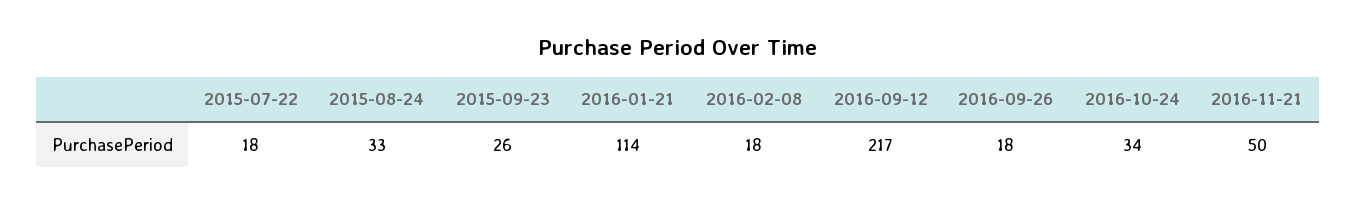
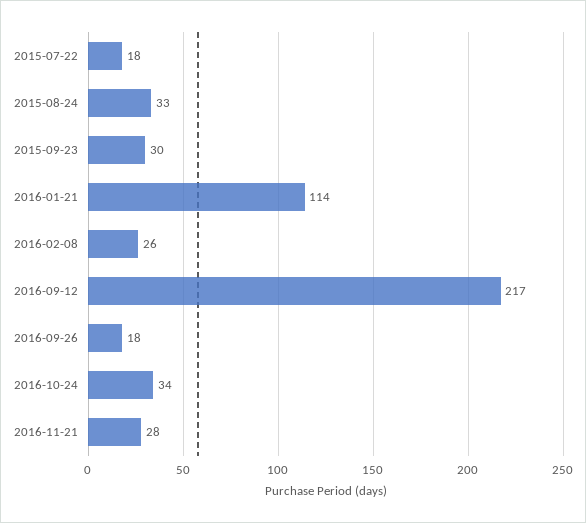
2015-09-23: 26 -> 30
2016-02-08: 18 -> 26
2016-11-21: 50 -> 28

